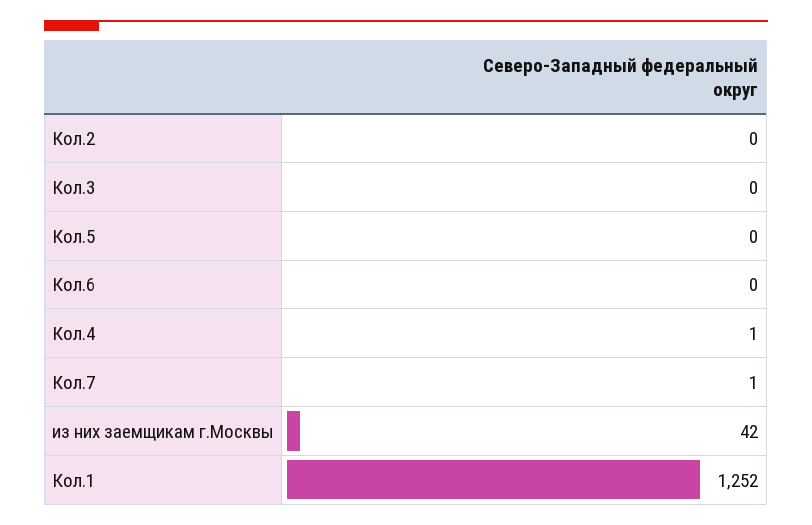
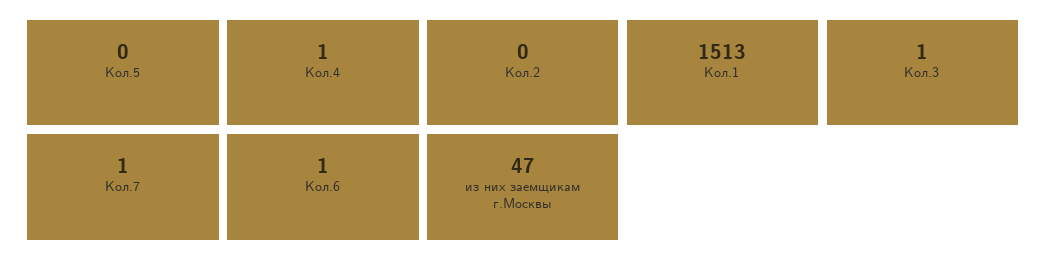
Кол.3: 0 -> 1
Кол.6: 0 -> 1
из них заемщикам г.Москвы: 42 -> 47
Кол.1: 1252 -> 1513

